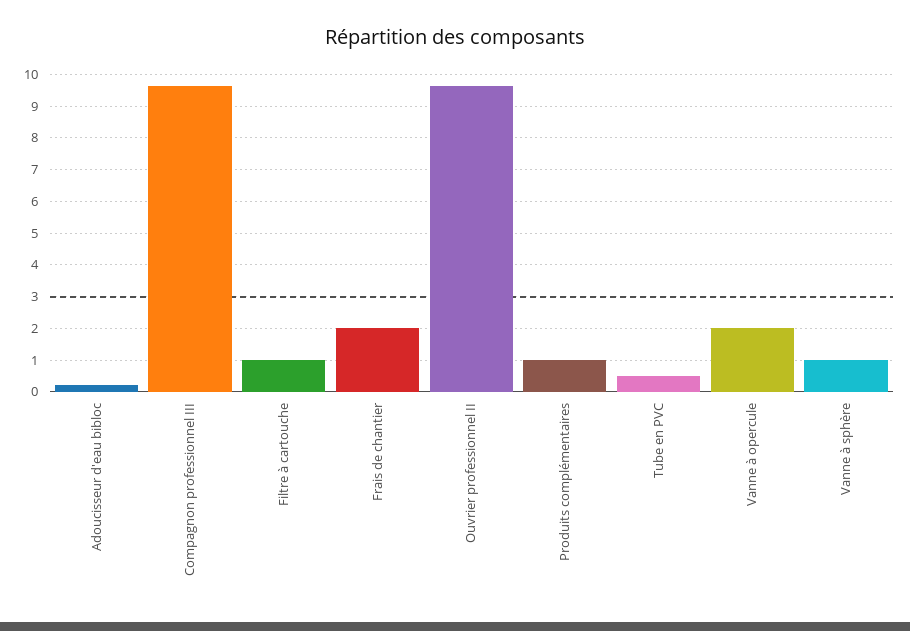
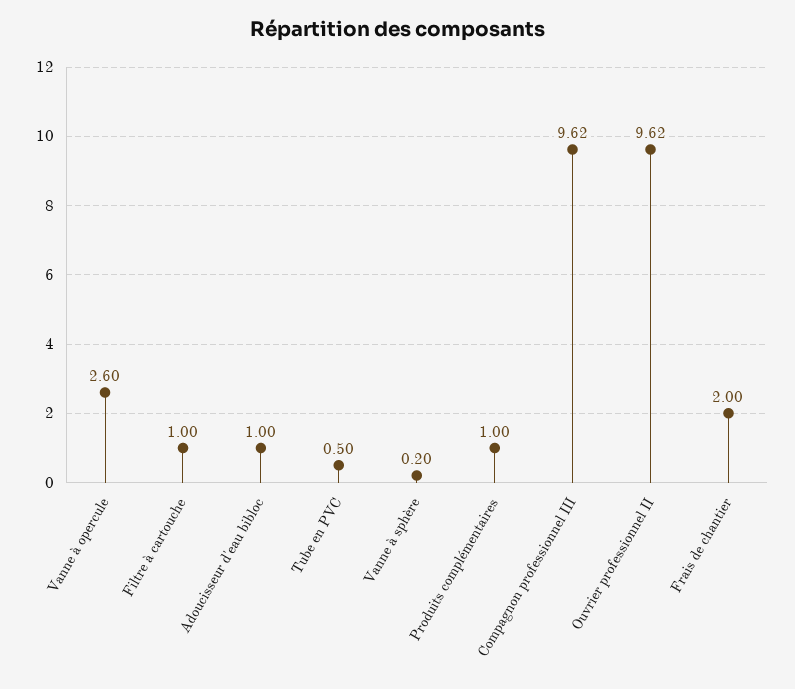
Adoucisseur d'eau bibloc: 0.2 -> 1
Vanne à opercule: 2 -> 2.6
Vanne à sphère: 1 -> 0.2

